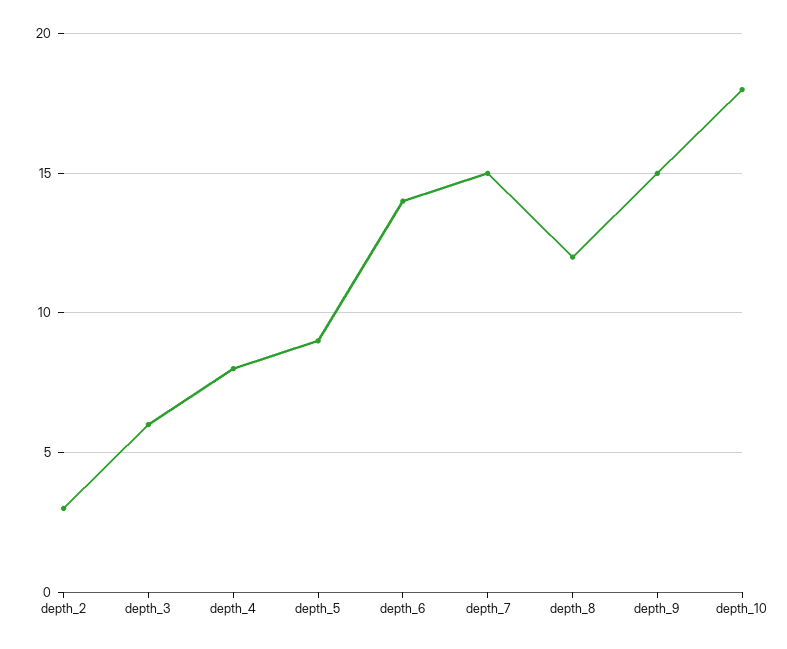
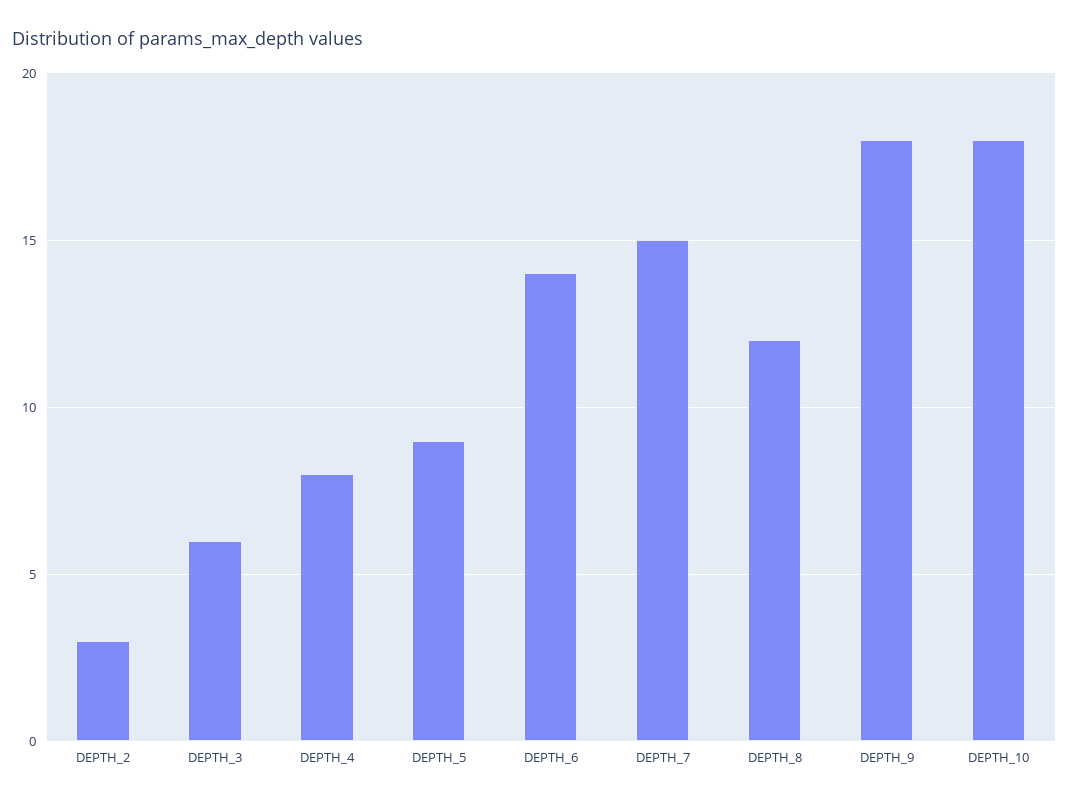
depth_9: 15 -> 18

